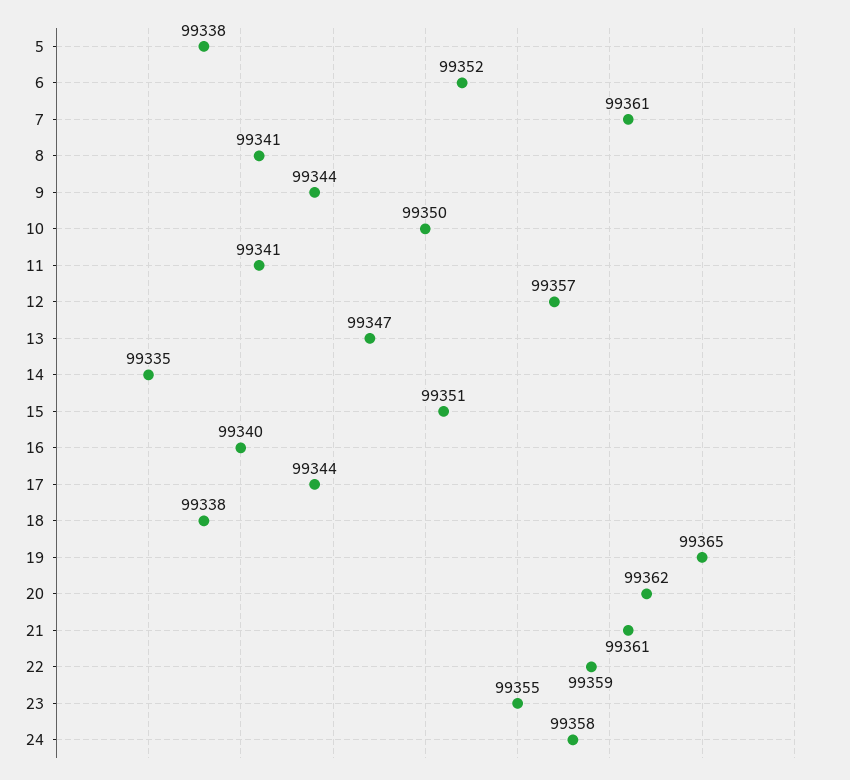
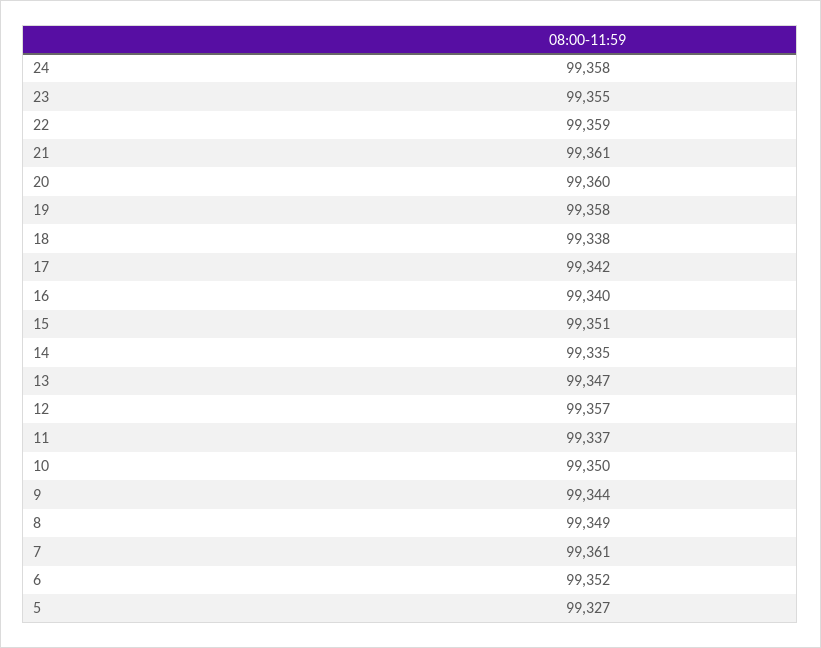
5: 99338 -> 99327
8: 99341 -> 99349
11: 99341 -> 99337
17: 99344 -> 99342
19: 99365 -> 99358
20: 99362 -> 99360

